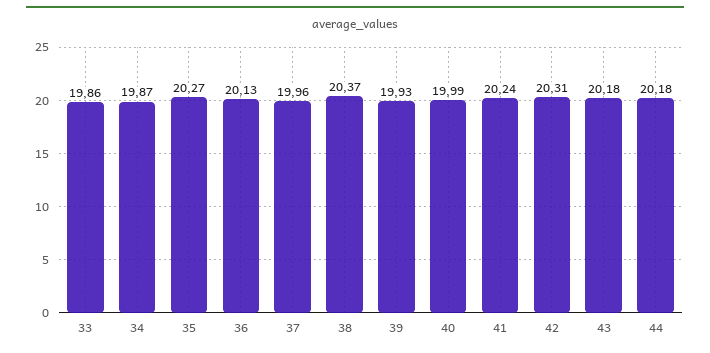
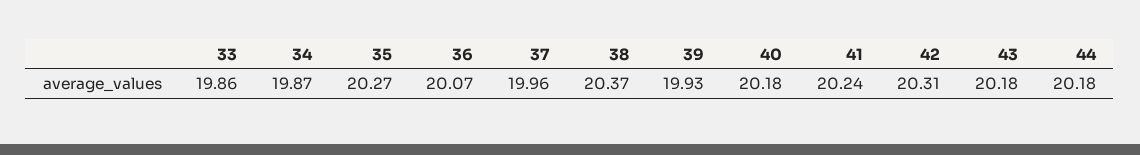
36: 20.13 -> 20.07
40: 19.99 -> 20.18

